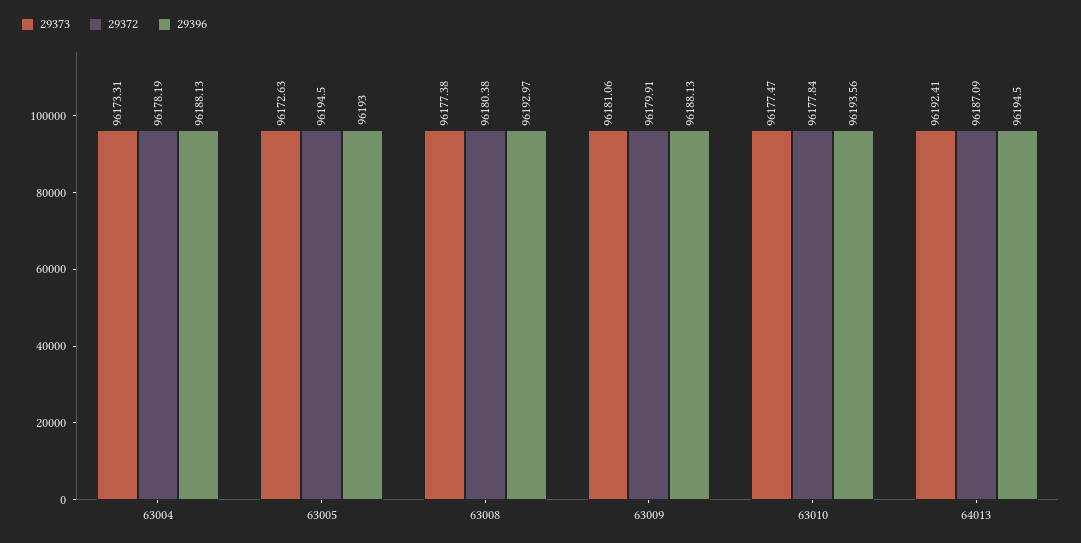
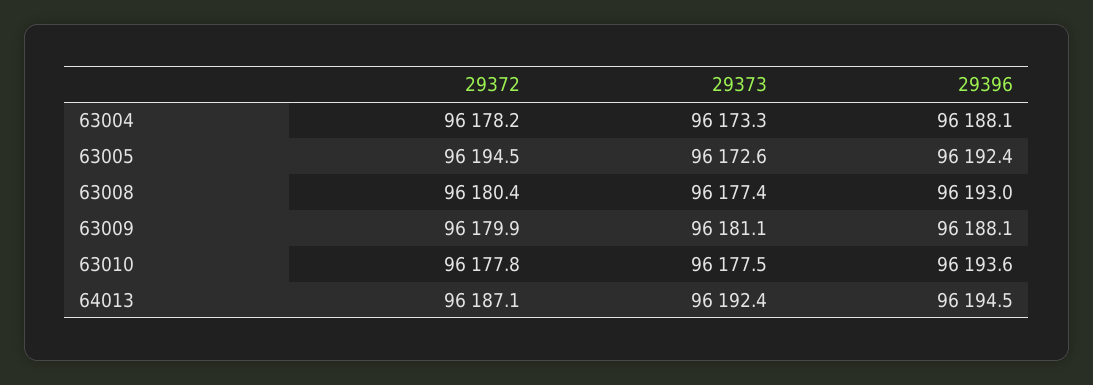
29396, 63005: 96193 -> 96192.4

